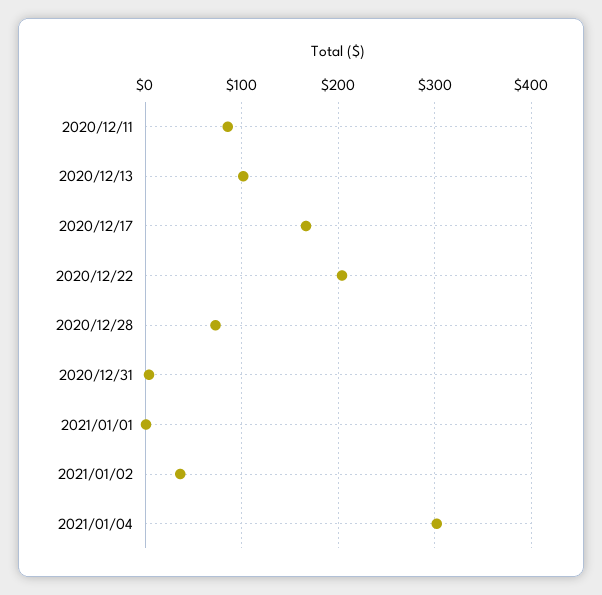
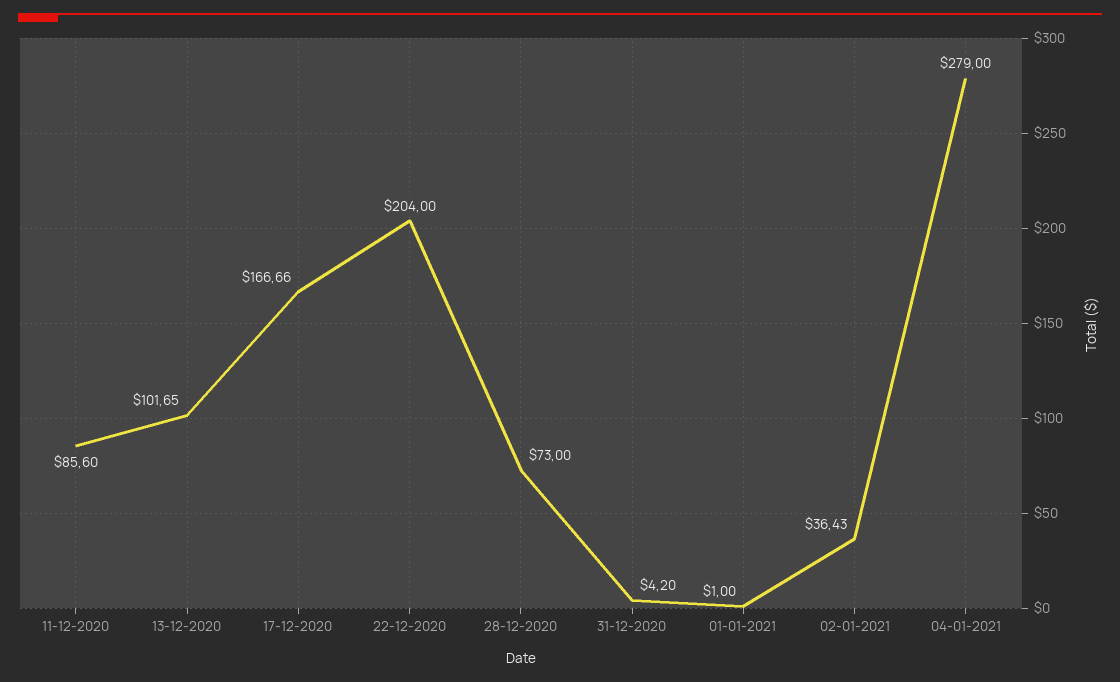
2021/01/04: 300 -> 279

